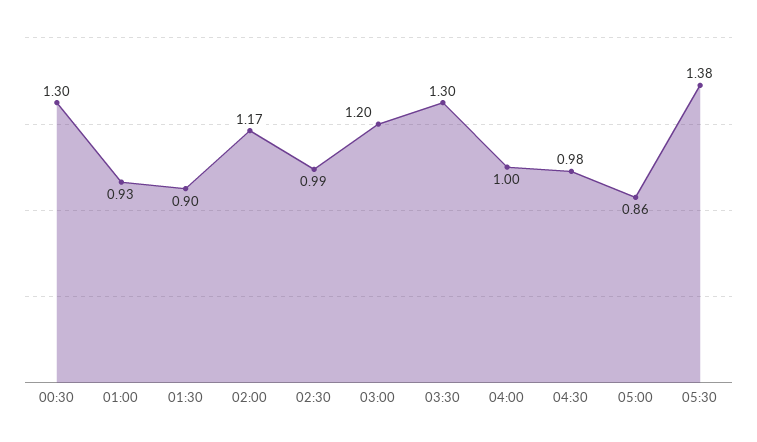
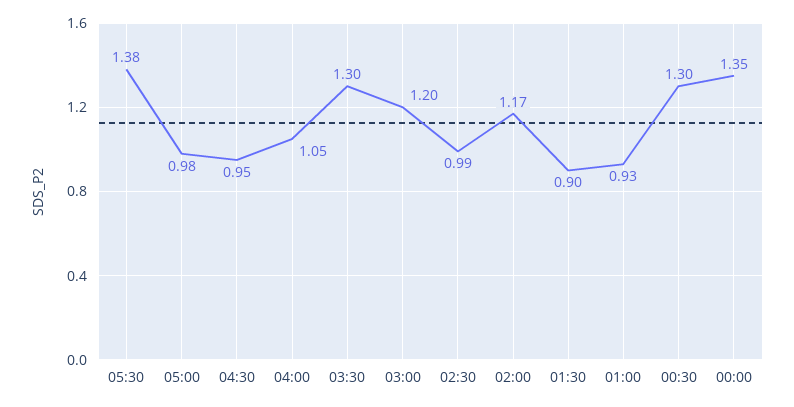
04:00: 1 -> 1.05
04:30: 0.98 -> 0.95
05:00: 0.86 -> 0.98
00:00: none -> 1.35

